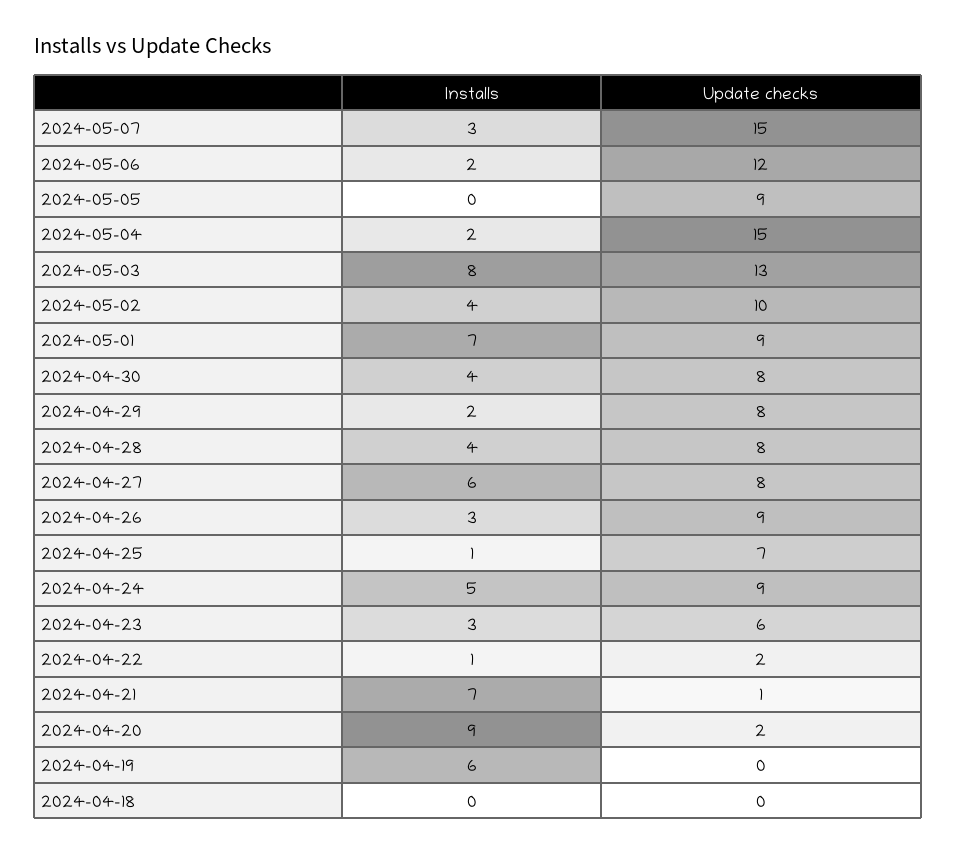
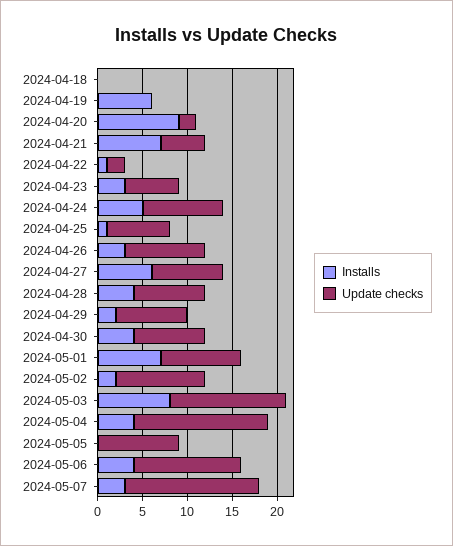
Installs, 2024-05-06: 2 -> 4
Installs, 2024-05-04: 2 -> 4
Installs, 2024-05-02: 4 -> 2
Update checks, 2024-04-21: 1 -> 5

